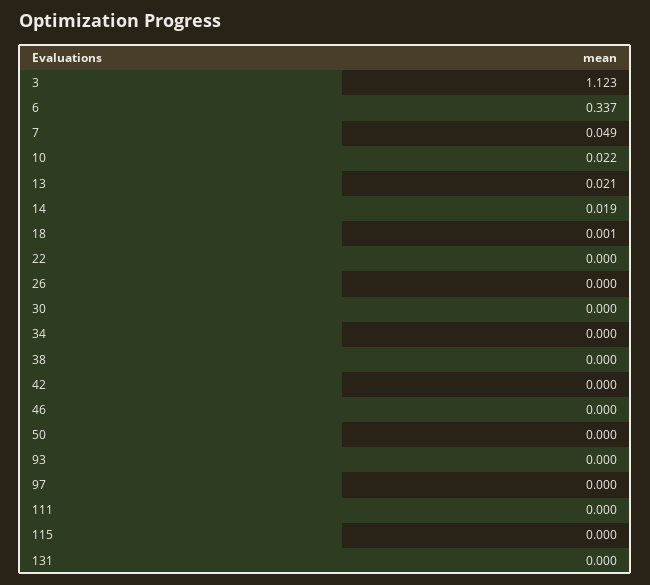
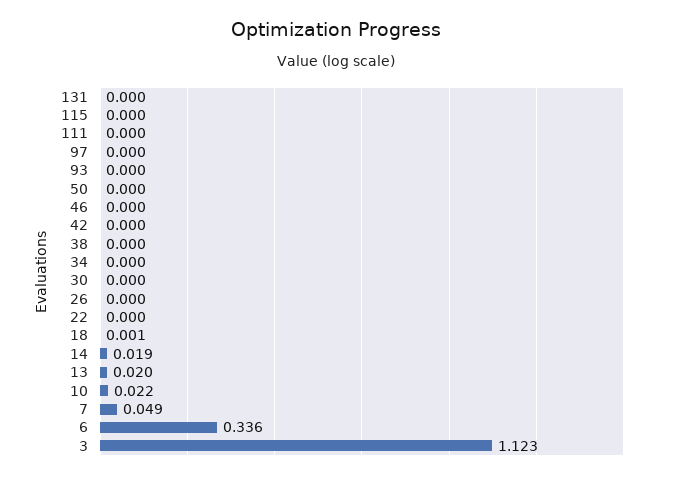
6: 0.337 -> 0.336
13: 0.021 -> 0.02

